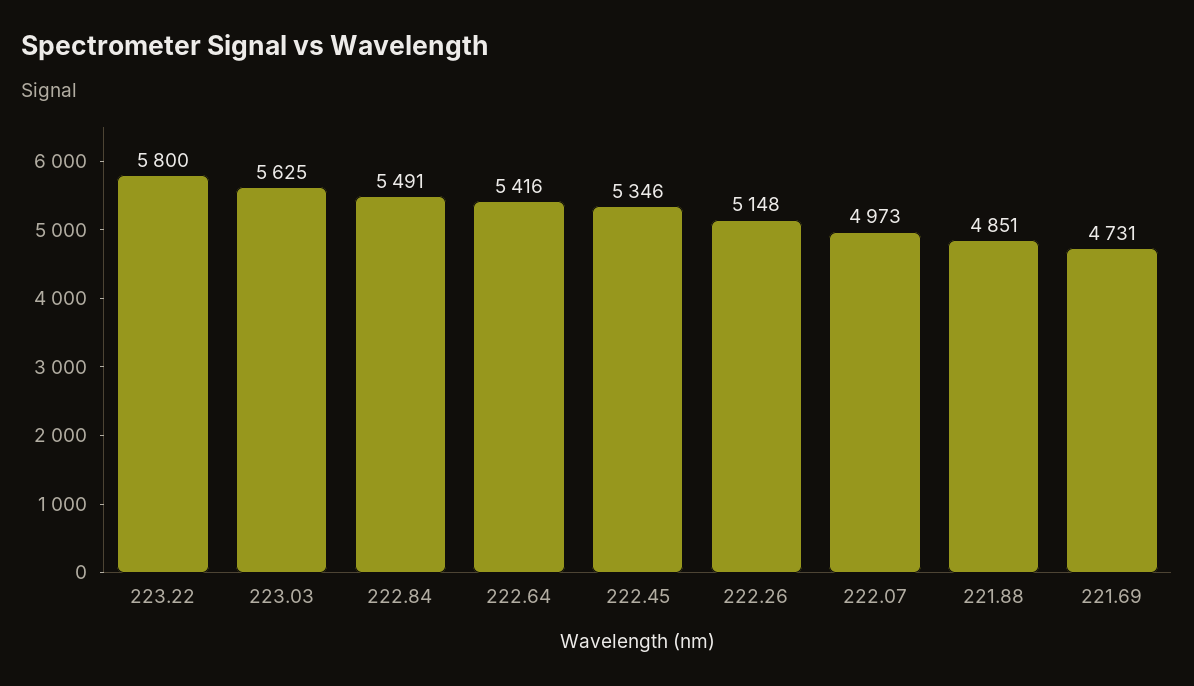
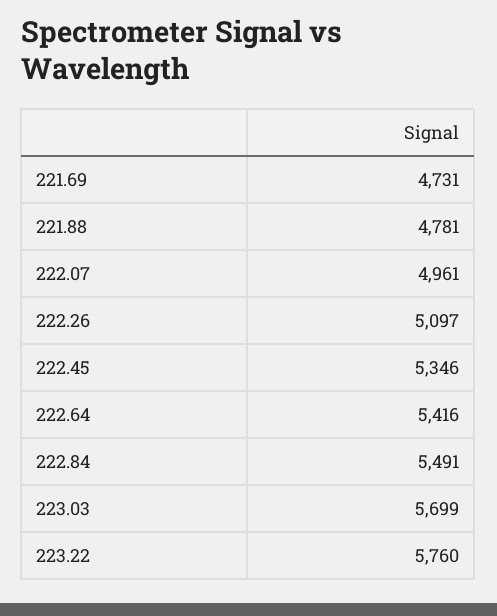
223.22: 5800 -> 5760
223.03: 5625 -> 5699
222.26: 5148 -> 5097
222.07: 4973 -> 4961
221.88: 4851 -> 4781

